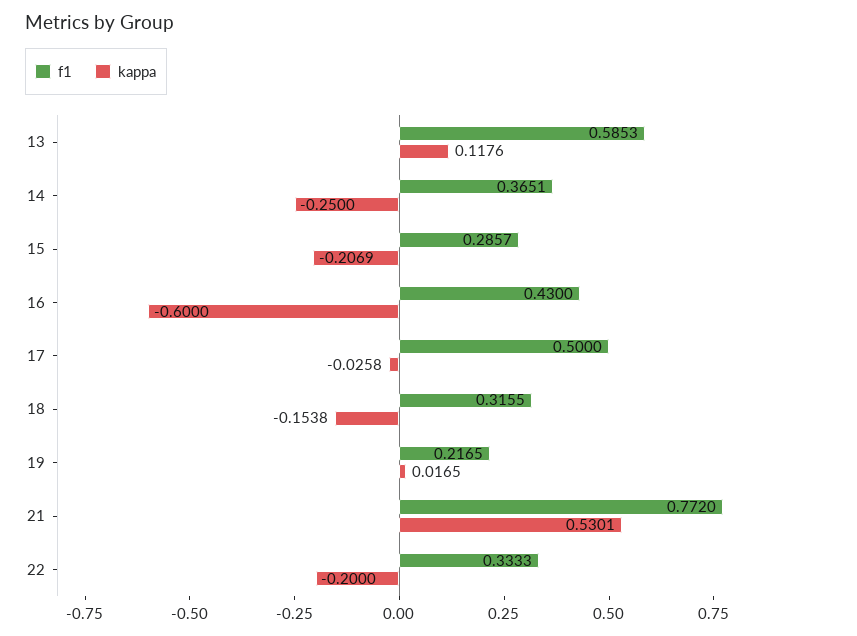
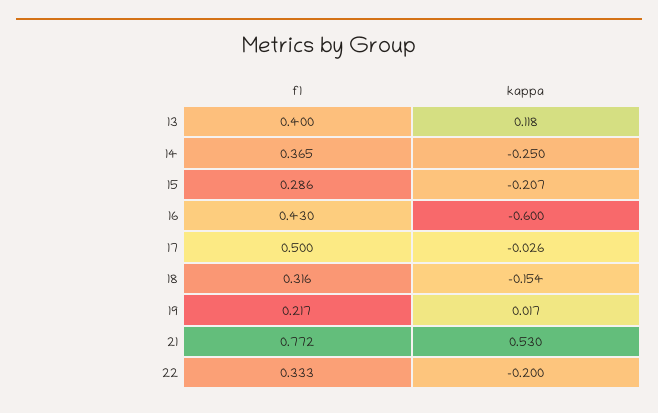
f1, 13: 0.5853 -> 0.4

